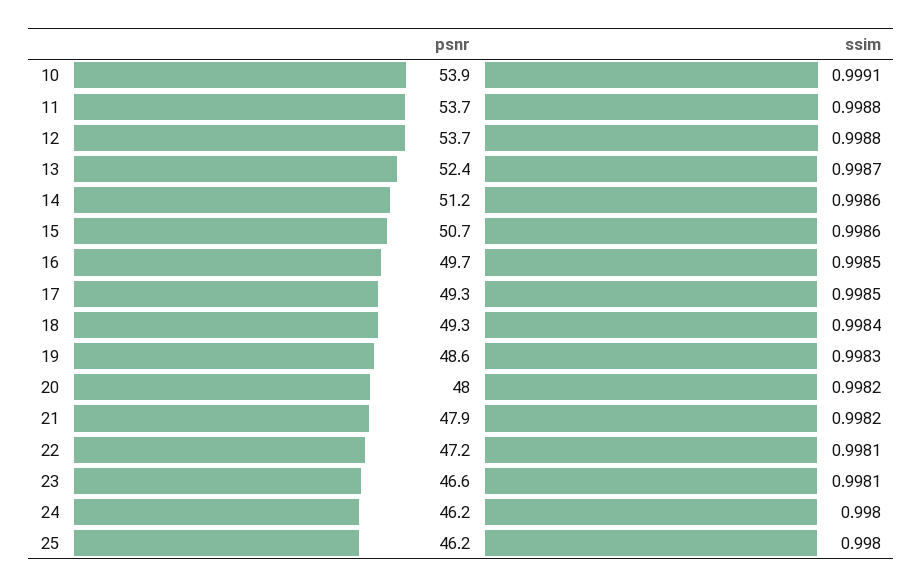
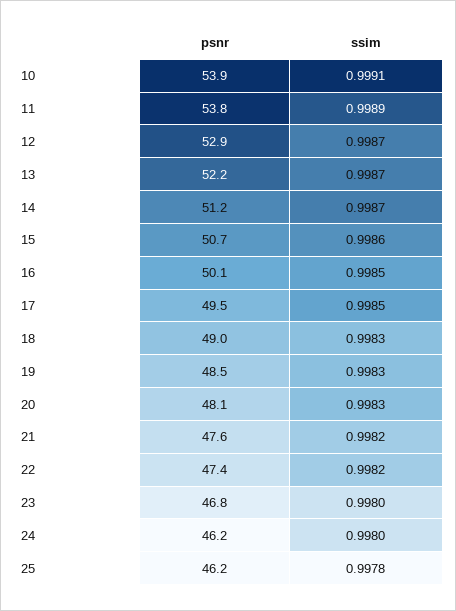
psnr, 11: 53.7 -> 53.8
ssim, 11: 0.9988 -> 0.9989
psnr, 12: 53.7 -> 52.9
ssim, 12: 0.9988 -> 0.9987
psnr, 13: 52.4 -> 52.2
ssim, 14: 0.9986 -> 0.9987
psnr, 16: 49.7 -> 50.1
psnr, 17: 49.3 -> 49.5
psnr, 18: 49.3 -> 49
ssim, 18: 0.9984 -> 0.9983
psnr, 19: 48.6 -> 48.5
psnr, 20: 48 -> 48.1
ssim, 20: 0.9982 -> 0.9983
psnr, 21: 47.9 -> 47.6
psnr, 22: 47.2 -> 47.4
ssim, 22: 0.9981 -> 0.9982
psnr, 23: 46.6 -> 46.8
ssim, 23: 0.9981 -> 0.998
ssim, 25: 0.998 -> 0.9978

